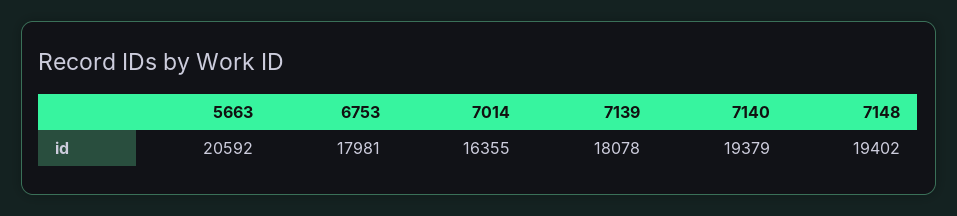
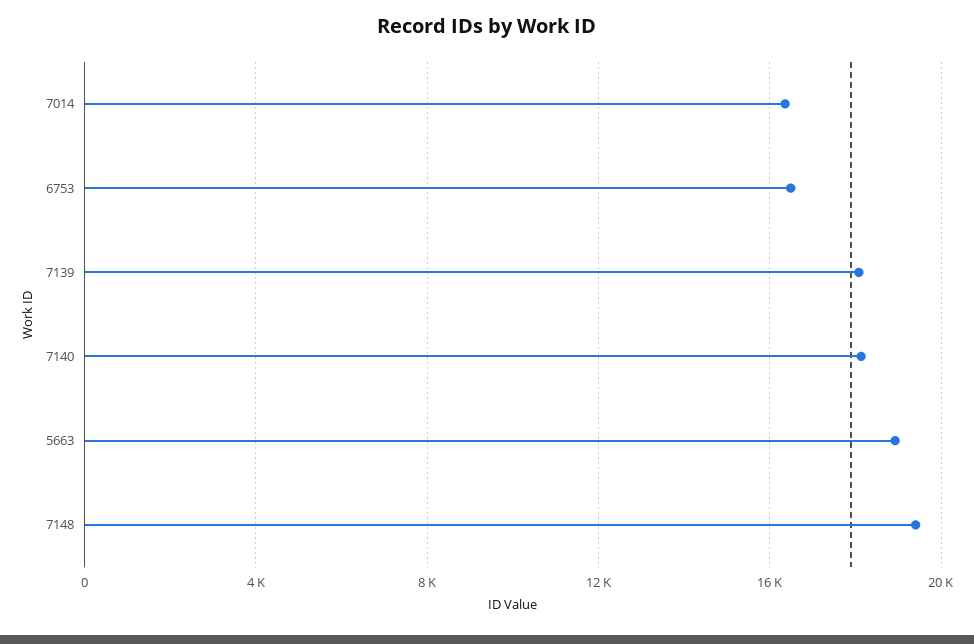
5663: 20592 -> 19000
6753: 17981 -> 16500
7140: 19379 -> 18000

